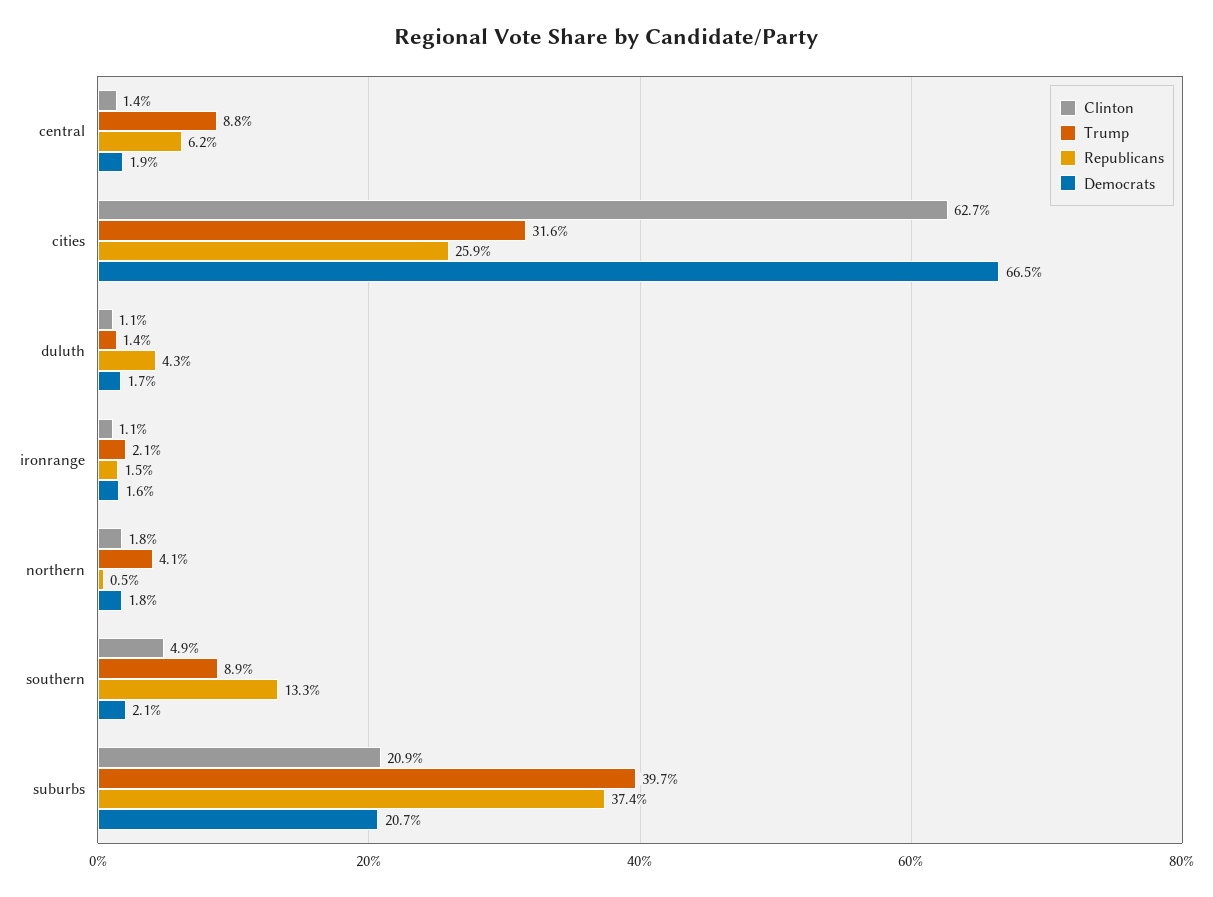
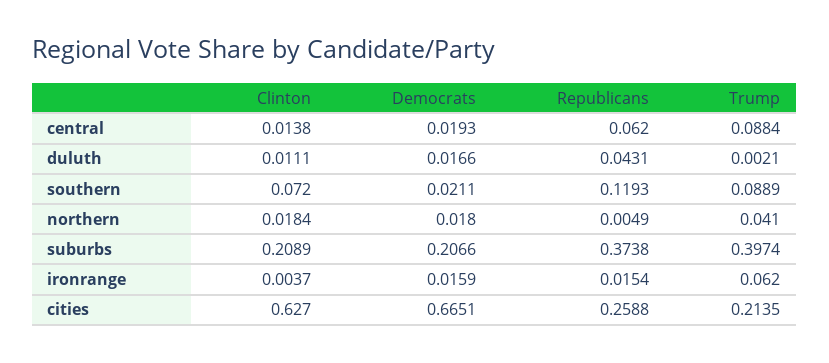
Trump, cities: 0.316 -> 0.2135
Trump, duluth: 0.014 -> 0.0021
Clinton, ironrange: 0.011 -> 0.0037
Trump, ironrange: 0.021 -> 0.062
Clinton, southern: 0.049 -> 0.072
Republicans, southern: 0.133 -> 0.1193

